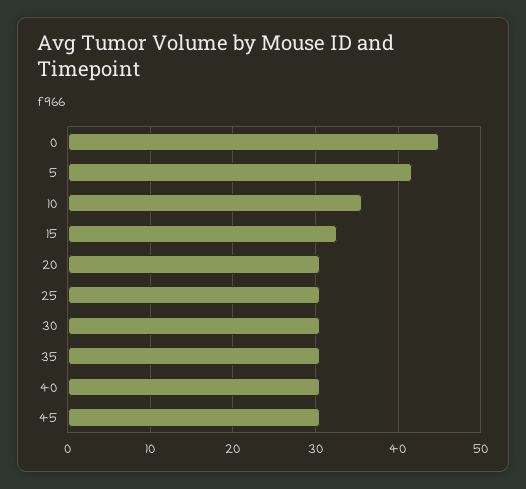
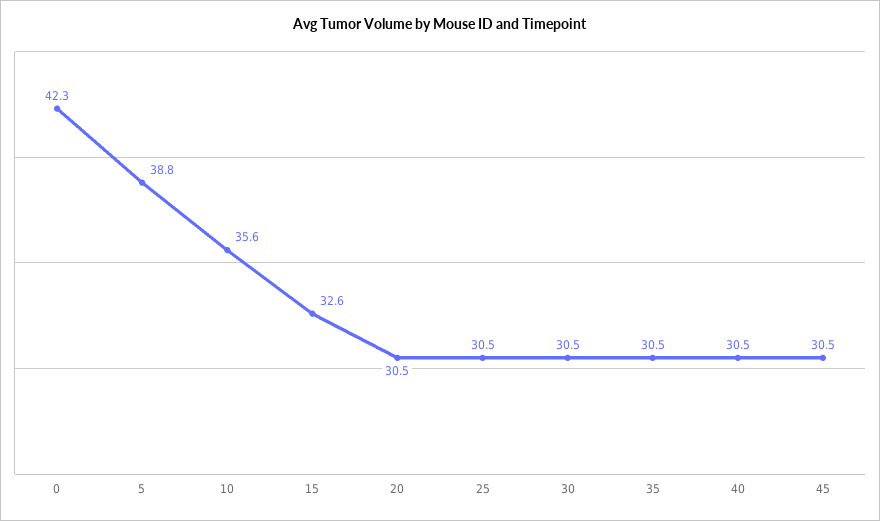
0: 45 -> 42.3
5: 42 -> 38.8

